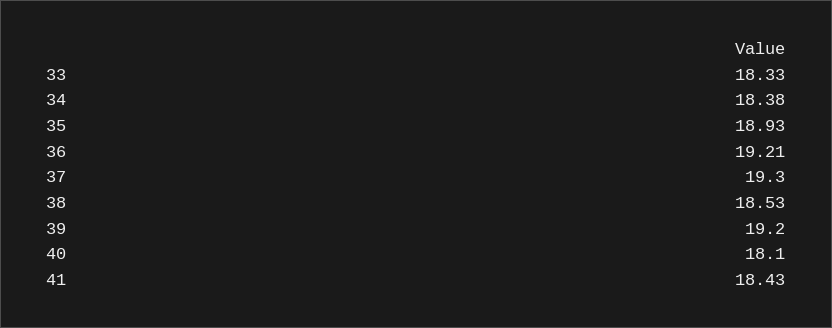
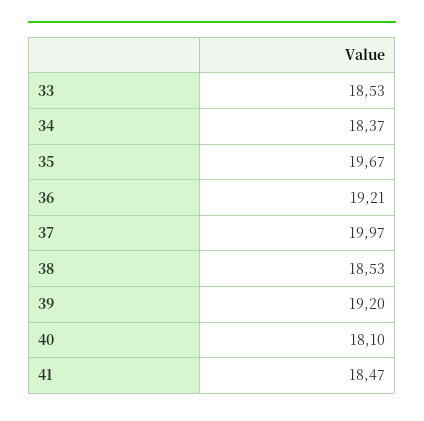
33: 18.33 -> 18.53
34: 18.38 -> 18.37
35: 18.93 -> 19.67
37: 19.3 -> 19.97
41: 18.43 -> 18.47

